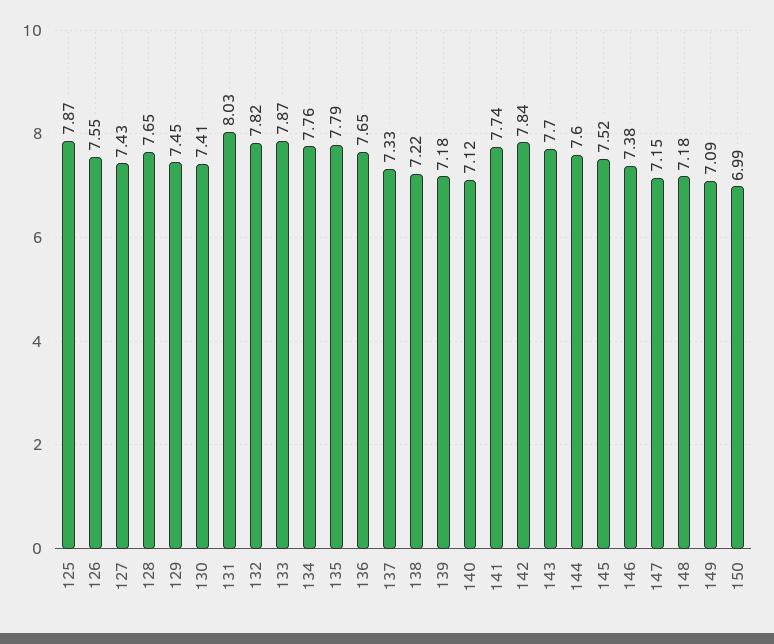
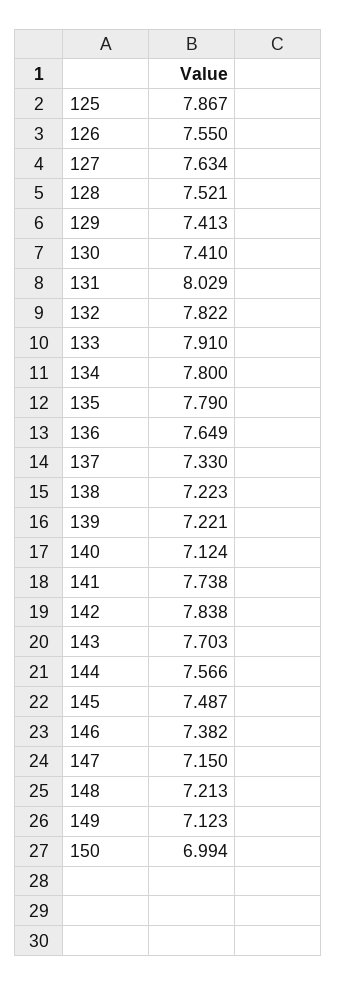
127: 7.43 -> 7.634
128: 7.65 -> 7.521
129: 7.45 -> 7.413
133: 7.87 -> 7.91
134: 7.76 -> 7.8
139: 7.18 -> 7.221
144: 7.6 -> 7.566
145: 7.52 -> 7.487
148: 7.18 -> 7.213
149: 7.09 -> 7.123

